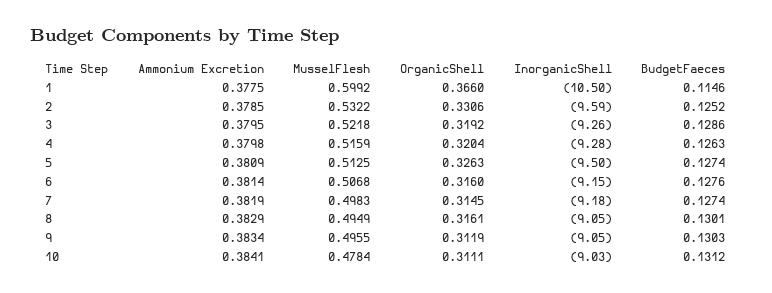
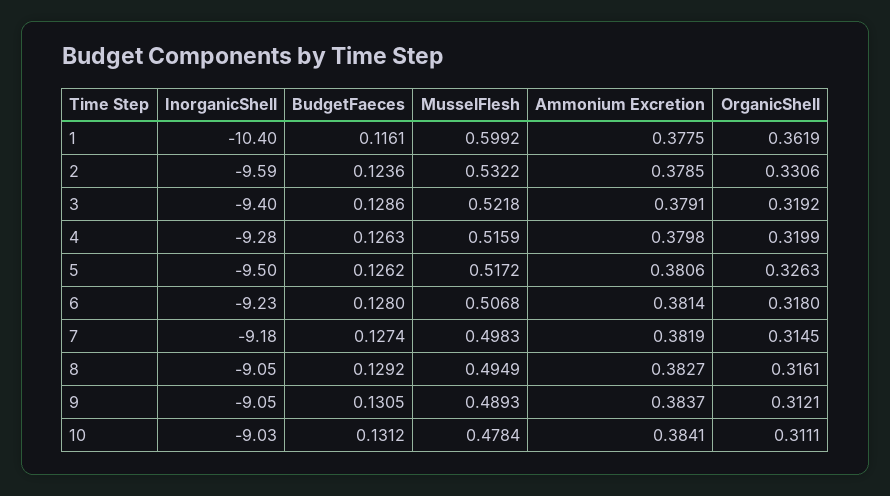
OrganicShell, 1: 0.366 -> 0.3619
InorganicShell, 1: -10.5 -> -10.4
BudgetFaeces, 1: 0.1146 -> 0.1161
BudgetFaeces, 2: 0.1252 -> 0.1236
Ammonium Excretion, 3: 0.3795 -> 0.3791
InorganicShell, 3: -9.26 -> -9.4
OrganicShell, 4: 0.3204 -> 0.3199
Ammonium Excretion, 5: 0.3809 -> 0.3806
MusselFlesh, 5: 0.5125 -> 0.5172
BudgetFaeces, 5: 0.1274 -> 0.1262
OrganicShell, 6: 0.316 -> 0.318
InorganicShell, 6: -9.15 -> -9.23
BudgetFaeces, 6: 0.1276 -> 0.128
Ammonium Excretion, 8: 0.3829 -> 0.3827
BudgetFaeces, 8: 0.1301 -> 0.1292
Ammonium Excretion, 9: 0.3834 -> 0.3837
MusselFlesh, 9: 0.4955 -> 0.4893
OrganicShell, 9: 0.3119 -> 0.3121
BudgetFaeces, 9: 0.1303 -> 0.1305

